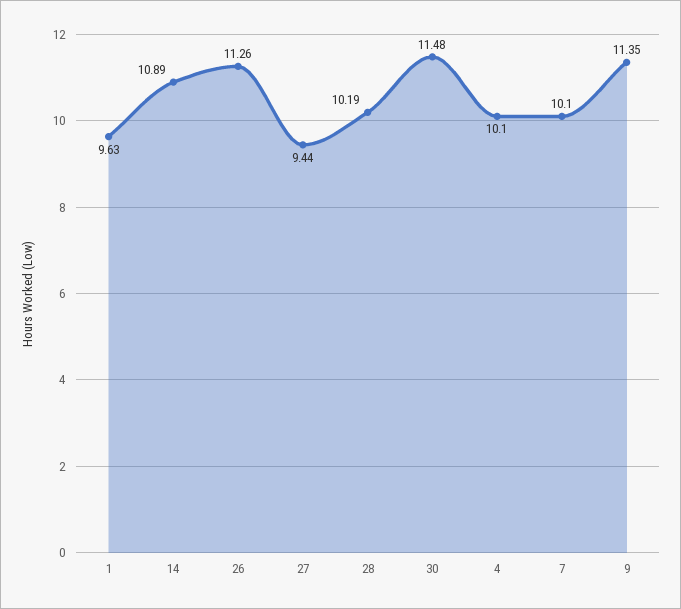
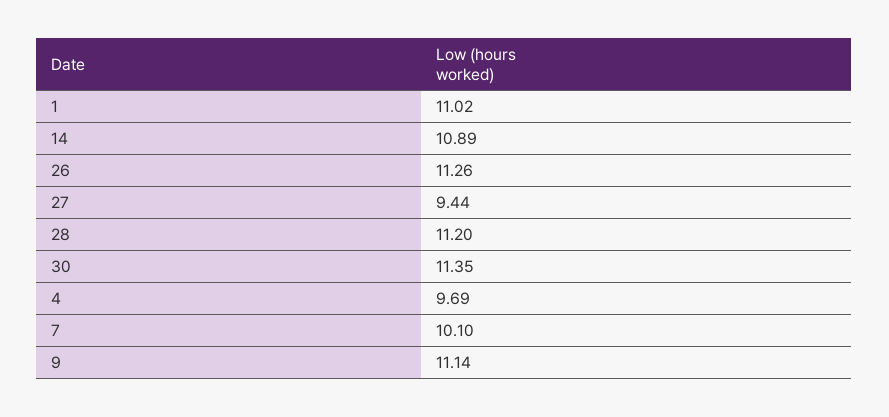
1: 9.63 -> 11.02
28: 10.19 -> 11.2
30: 11.48 -> 11.35
4: 10.1 -> 9.69
9: 11.35 -> 11.14

